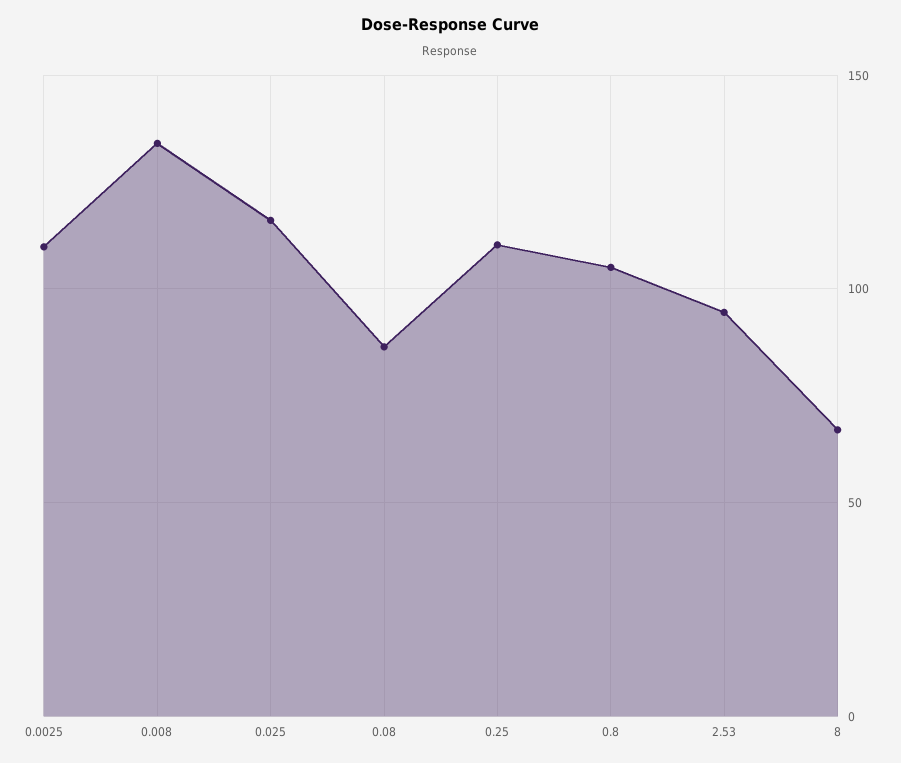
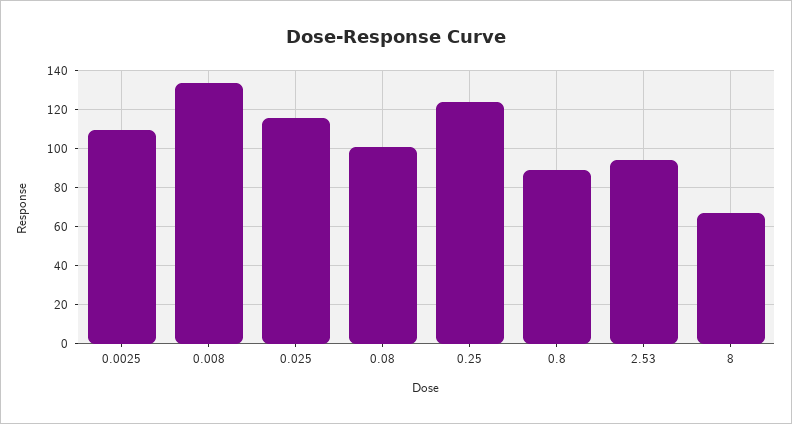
0.08: 85 -> 100
0.25: 110 -> 125
0.8: 105 -> 90

